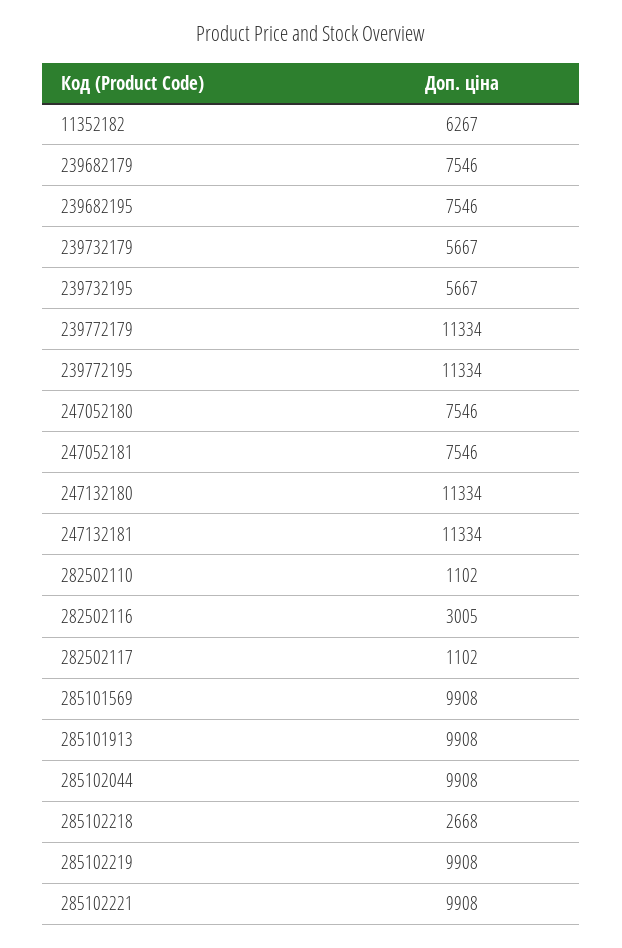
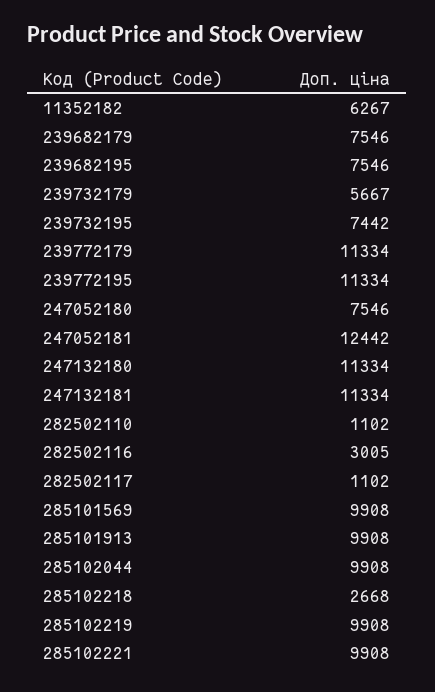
239732195: 5667 -> 7442
247052181: 7546 -> 12442

